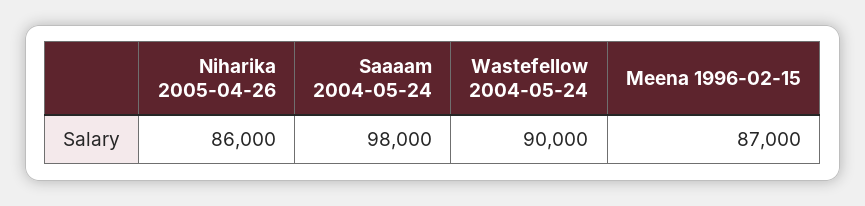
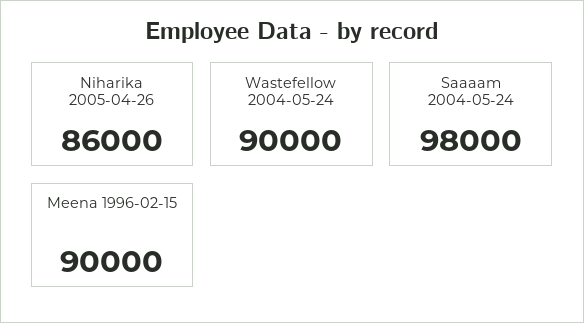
Meena 1996-02-15: 87000 -> 90000

